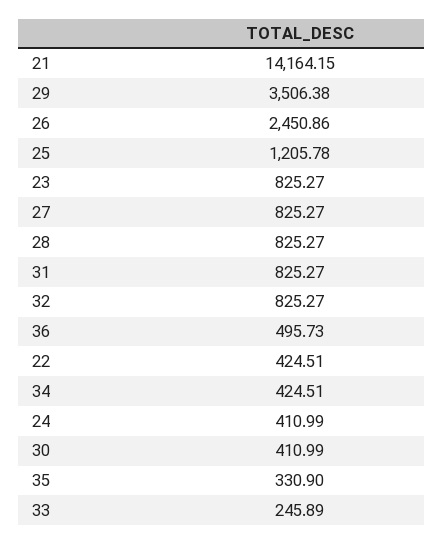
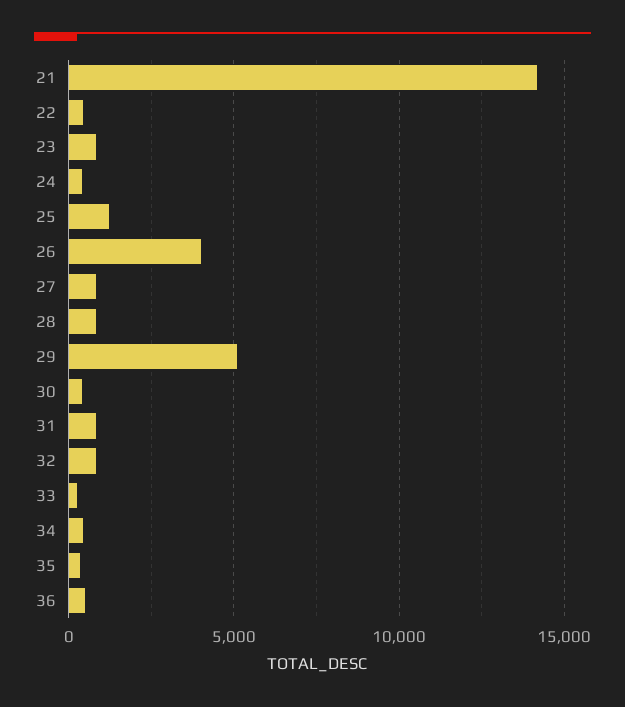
29: 3506.38 -> 5000
26: 2450.86 -> 4000

